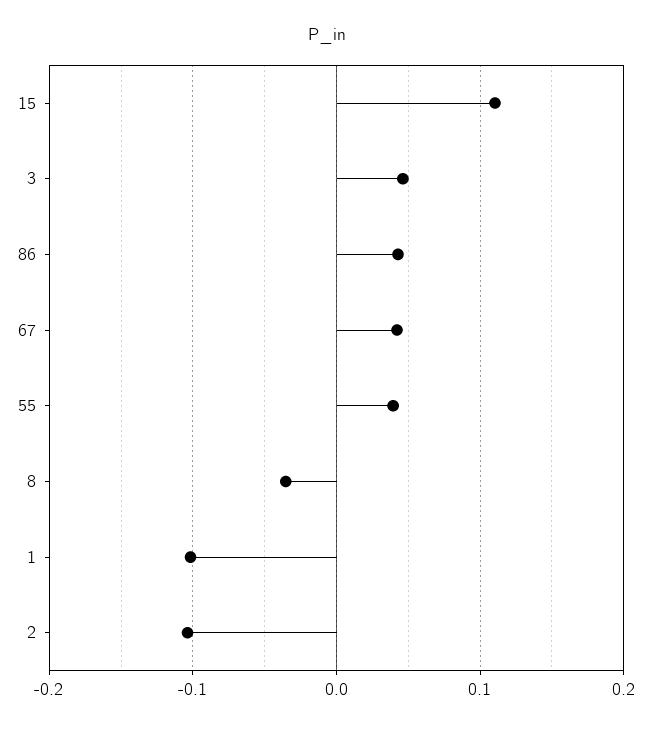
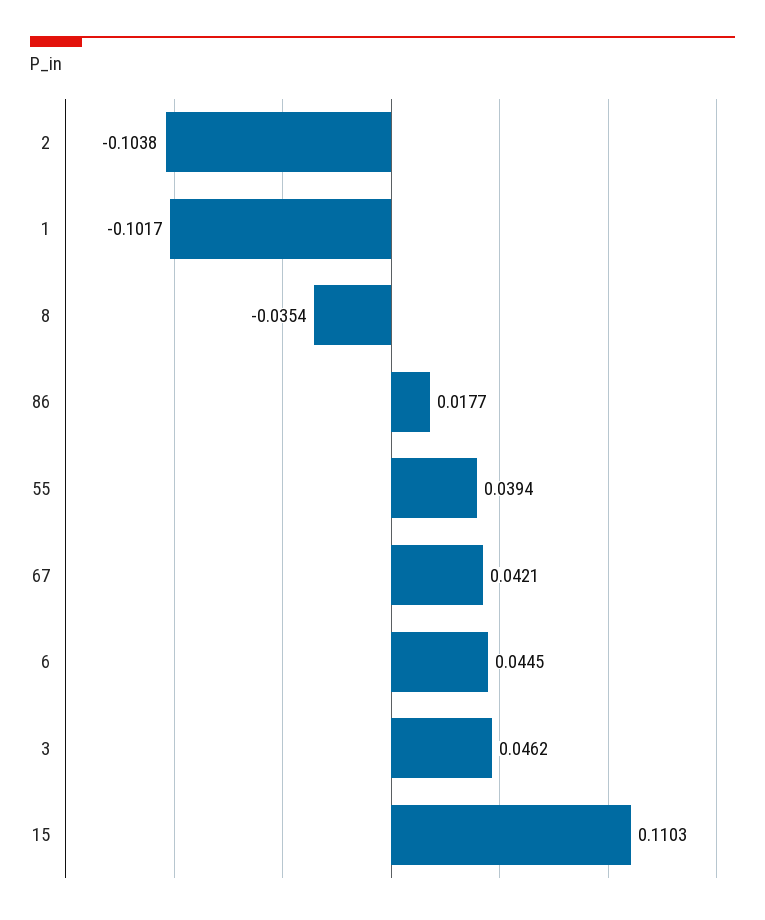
86: 0.04 -> 0.0177
6: none -> 0.0445

